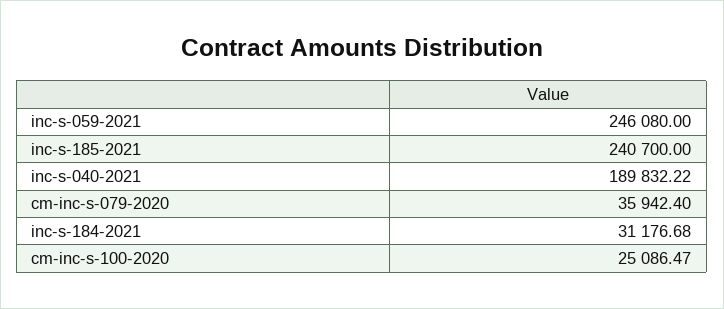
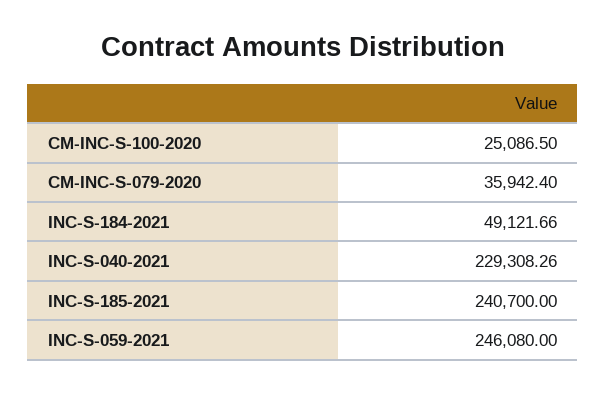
inc-s-040-2021: 189832.22 -> 229308.26
inc-s-184-2021: 31176.68 -> 49121.66
cm-inc-s-100-2020: 25086.47 -> 25086.5

